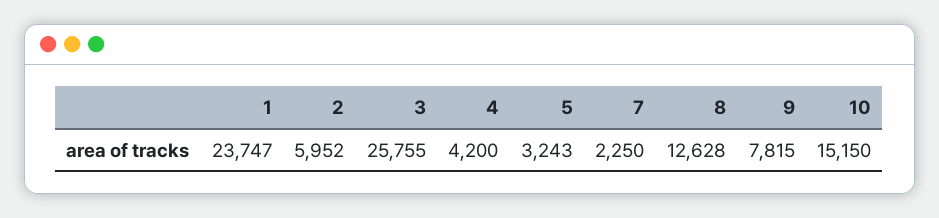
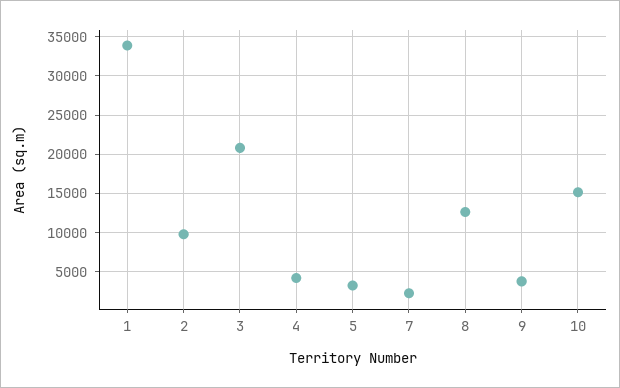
1: 23747 -> 34000
2: 5952 -> 10000
3: 25755 -> 21000
9: 7815 -> 4000

